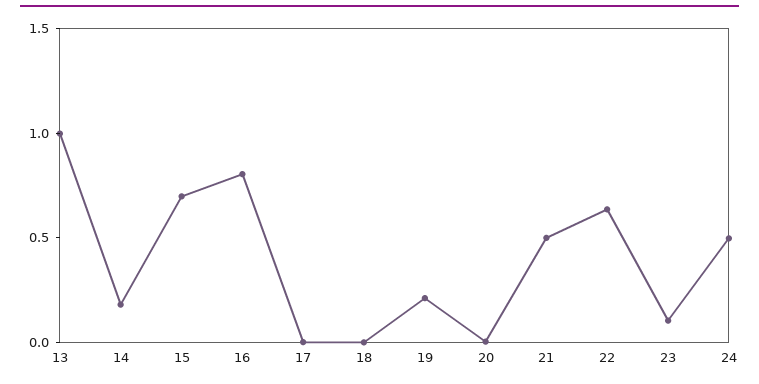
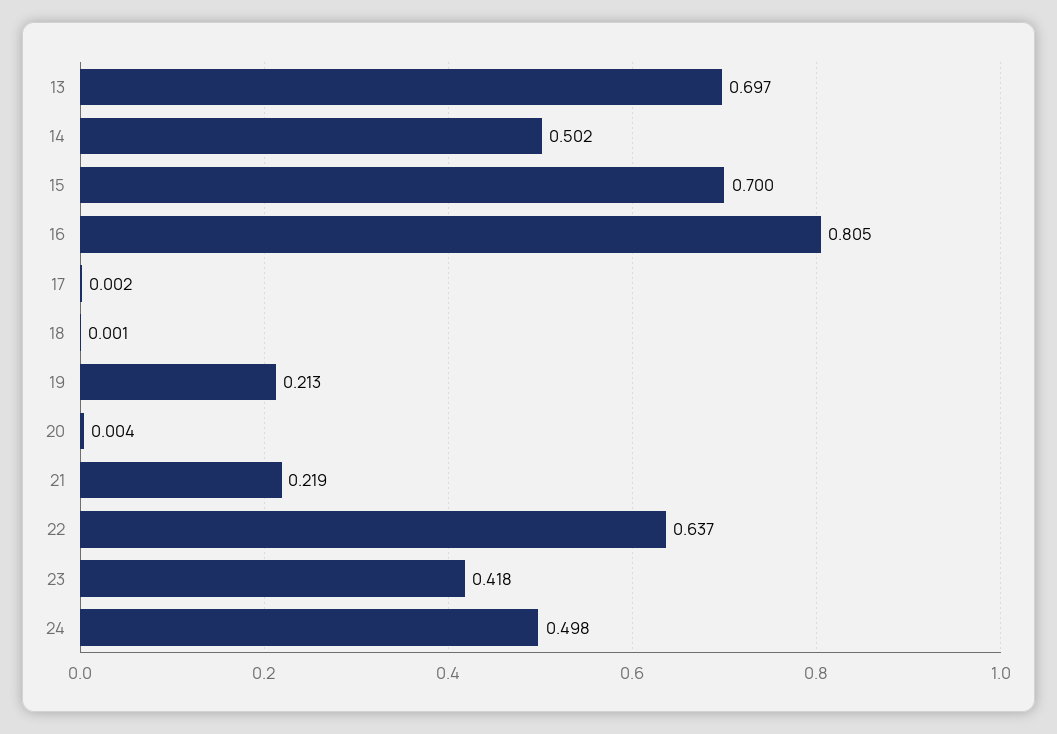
13: 1 -> 0.697
14: 0.2 -> 0.502
21: 0.5 -> 0.219
23: 0.1 -> 0.418

